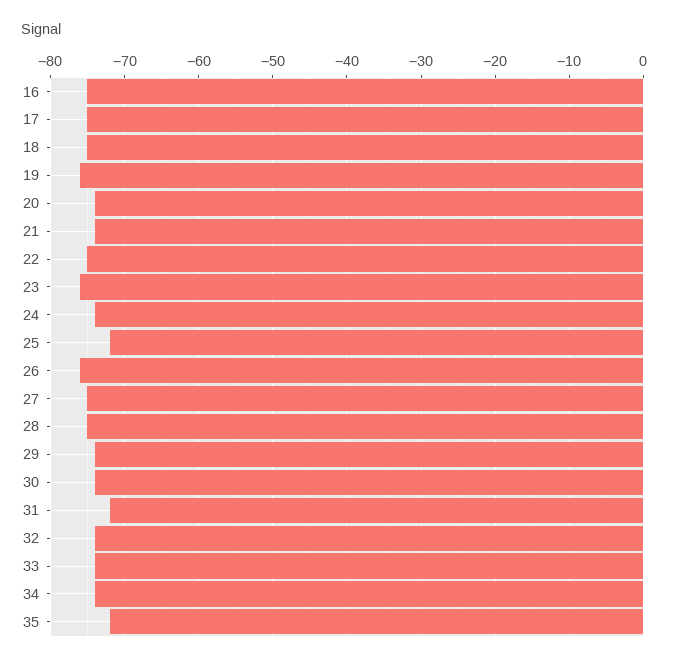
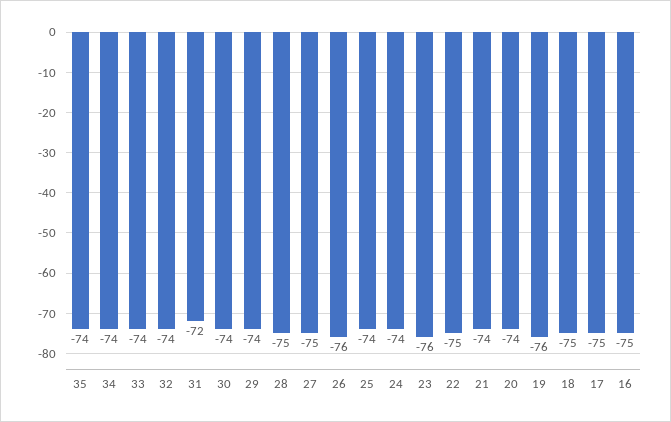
25: -72 -> -74
35: -72 -> -74

